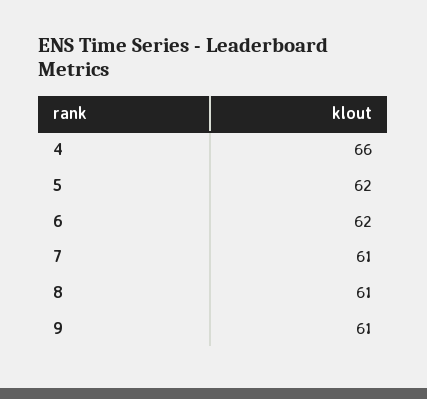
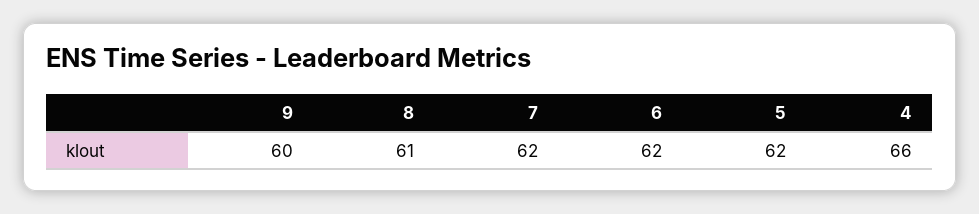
7: 61 -> 62
9: 61 -> 60

